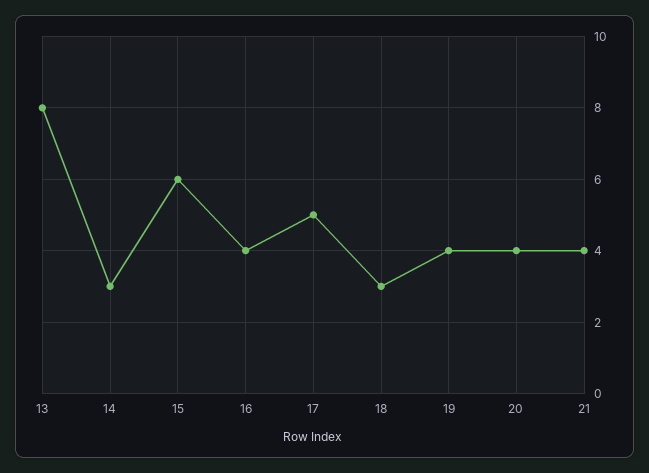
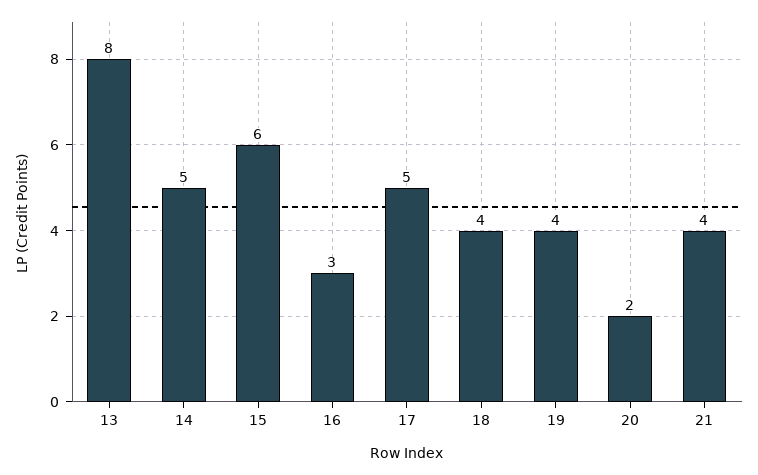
14: 3 -> 5
16: 4 -> 3
18: 3 -> 4
20: 4 -> 2

